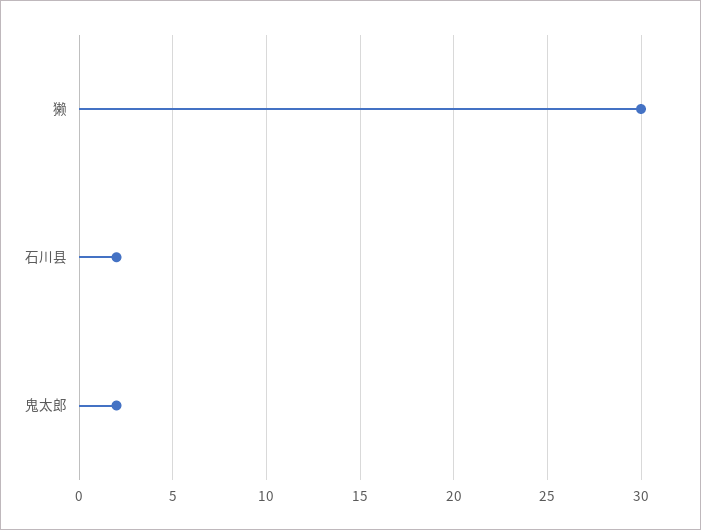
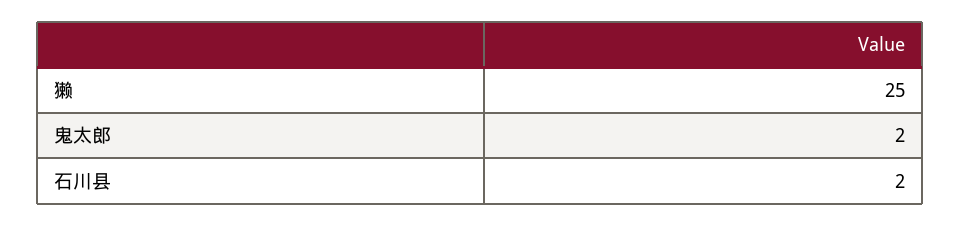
獭: 30 -> 25

